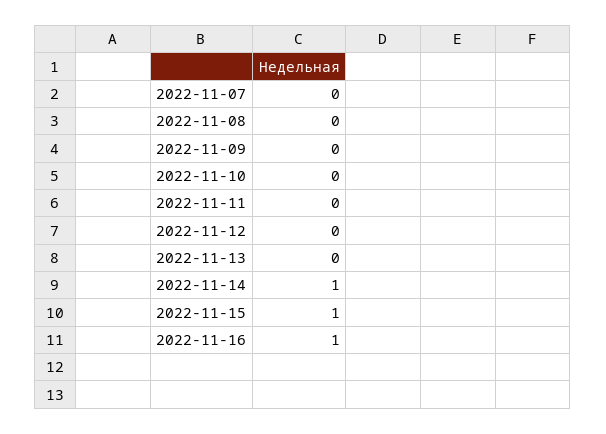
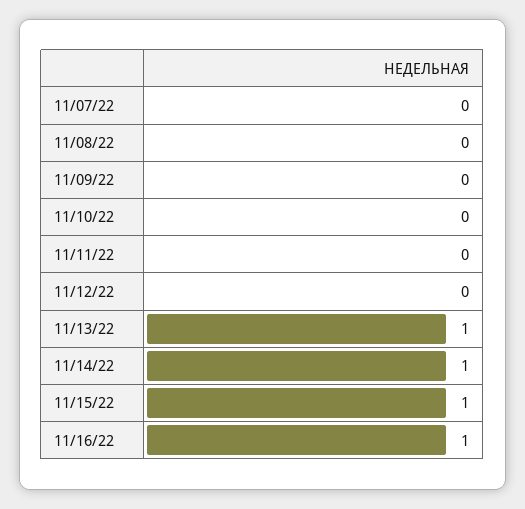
2022-11-13: 0 -> 1

